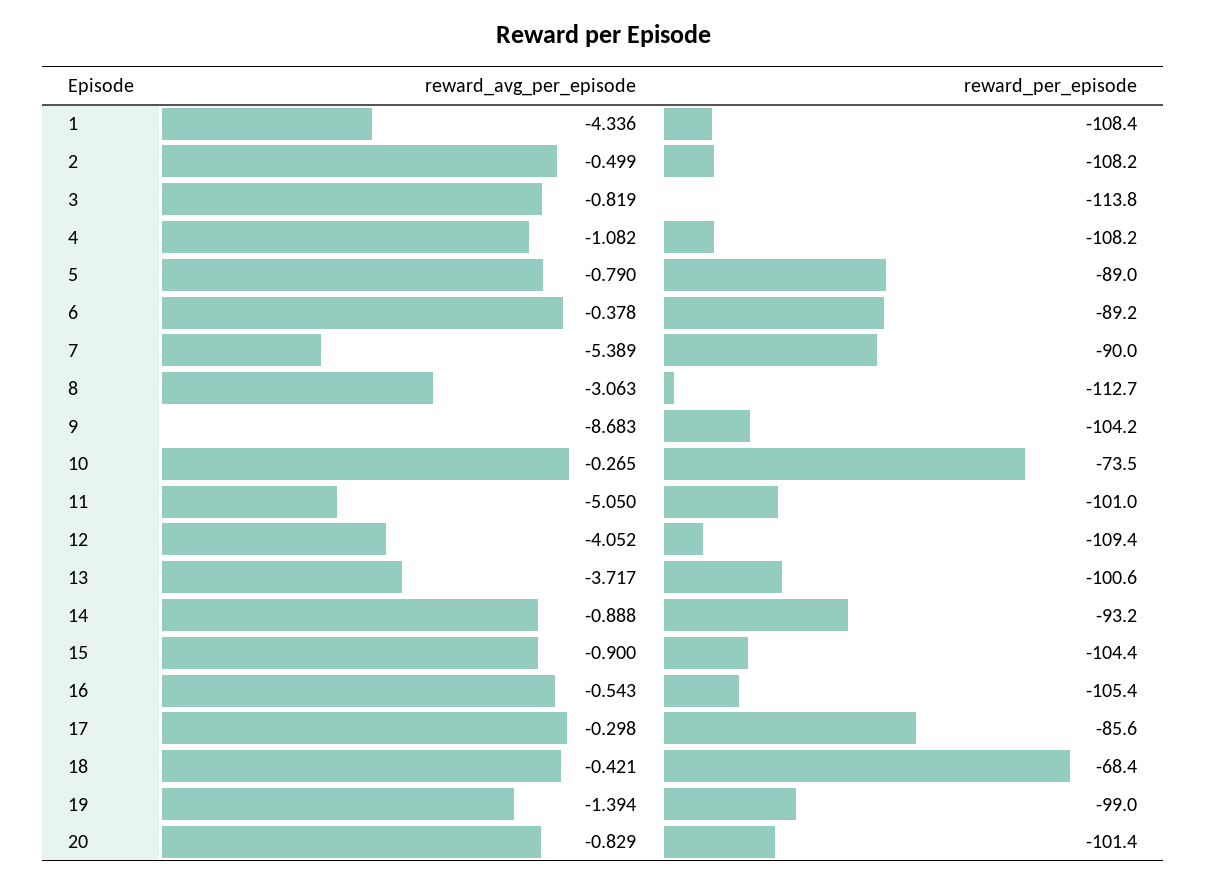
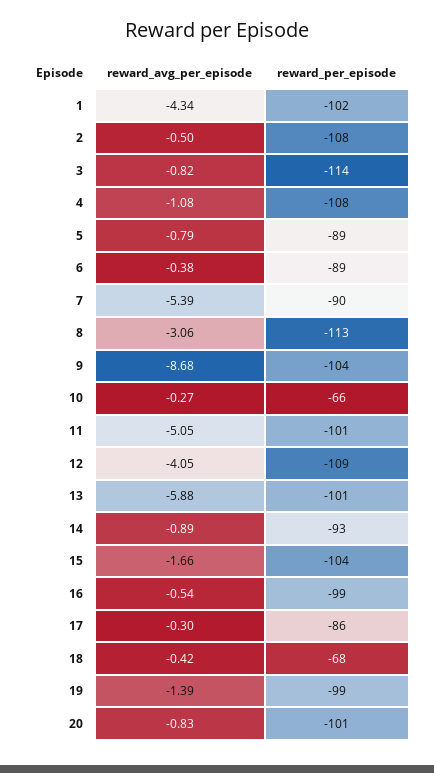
reward_per_episode, 1: -108.4 -> -102
reward_per_episode, 10: -73.5 -> -66
reward_avg_per_episode, 13: -3.717 -> -5.88
reward_avg_per_episode, 15: -0.9 -> -1.66
reward_per_episode, 16: -105.4 -> -99

